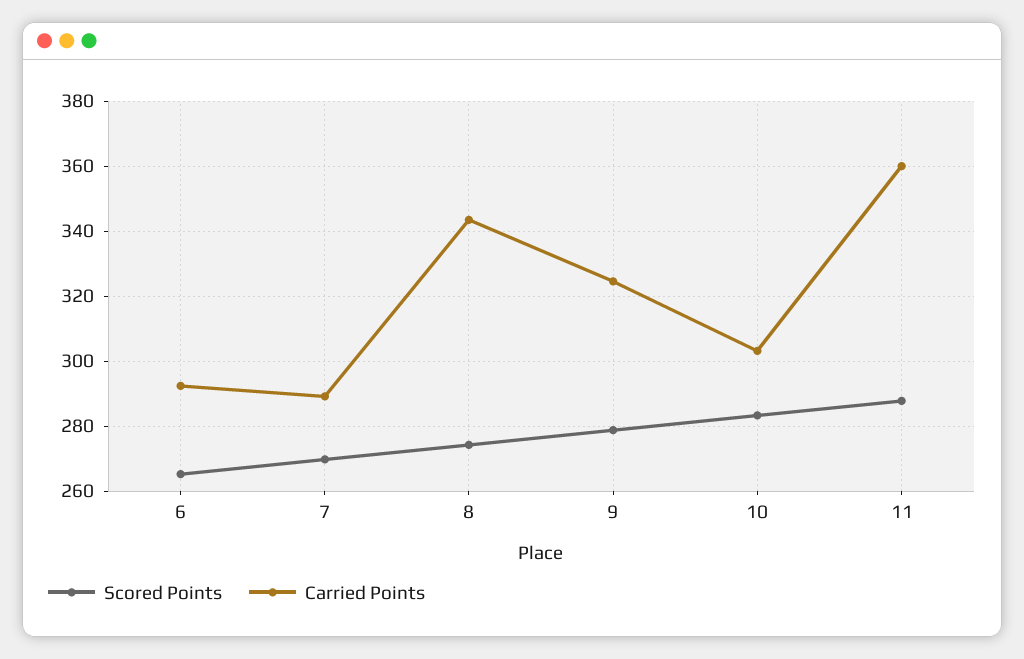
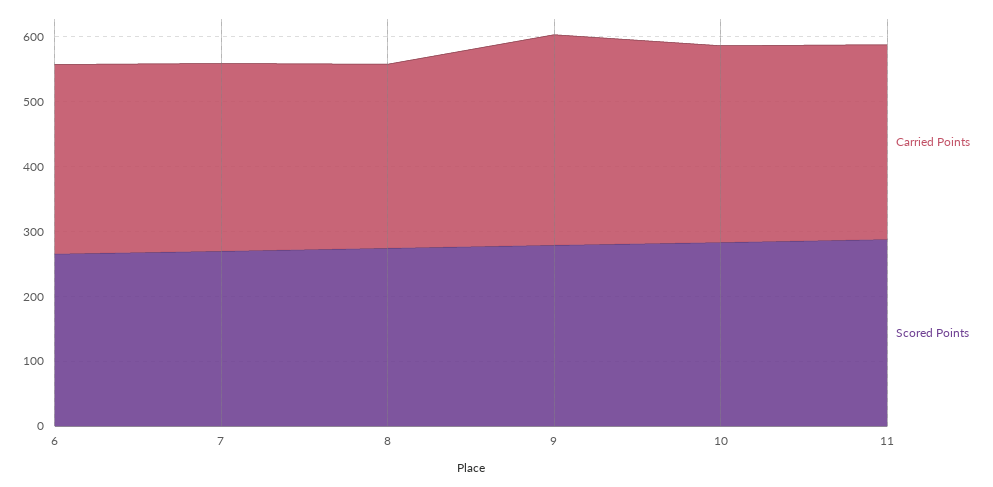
Carried Points, 8: 344 -> 280
Carried Points, 11: 360 -> 300

